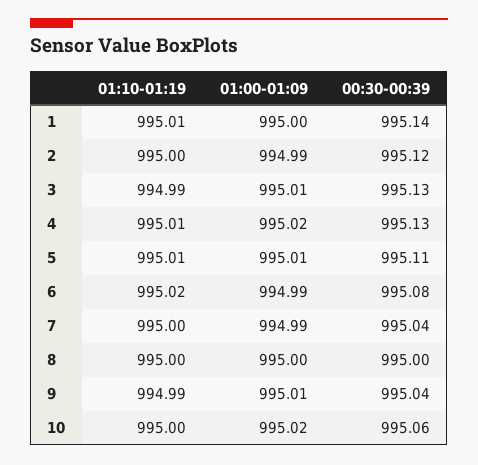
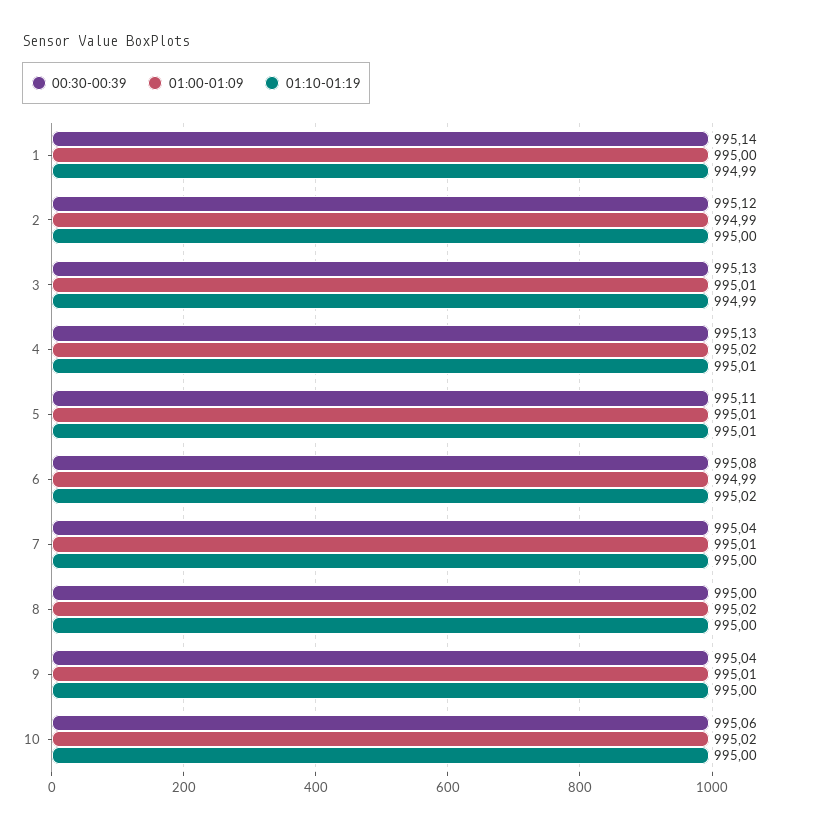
01:10-01:19, 1: 995.01 -> 994.99
01:00-01:09, 7: 994.99 -> 995.01
01:00-01:09, 8: 995 -> 995.02
01:10-01:19, 9: 994.99 -> 995

